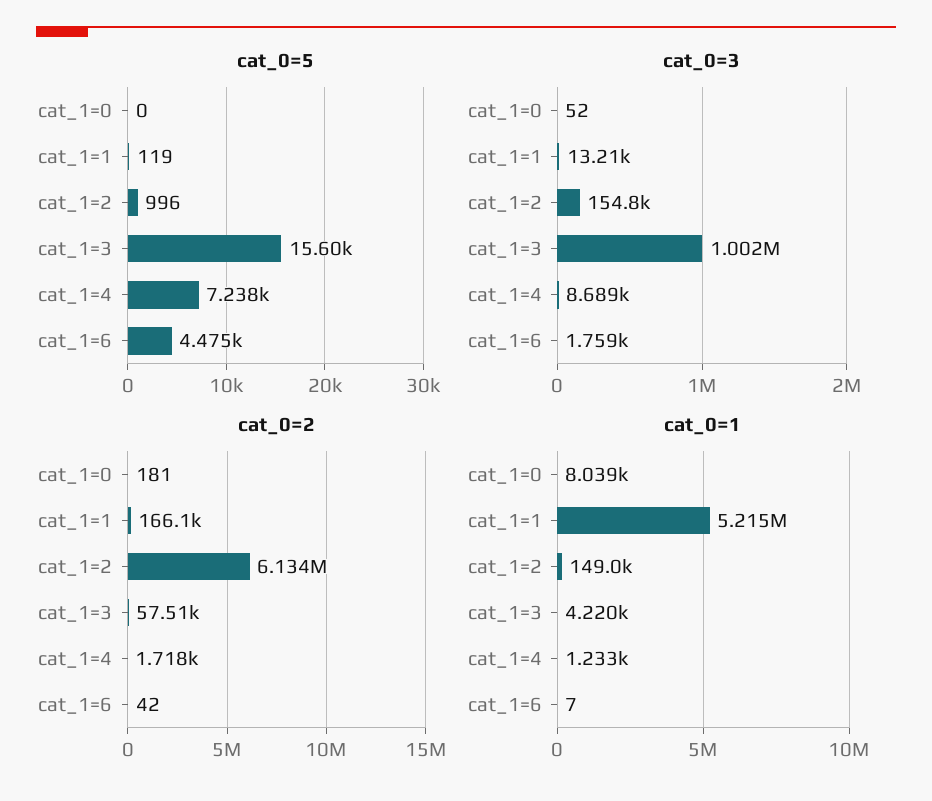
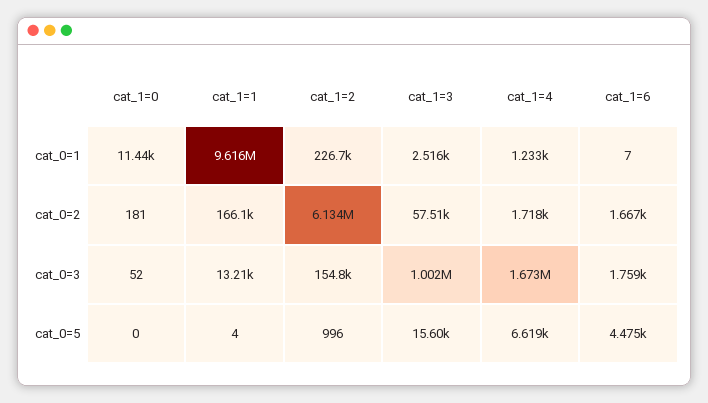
cat_0=5, cat_1=1: 119 -> 4
cat_0=5, cat_1=4: 7238 -> 6619
cat_0=3, cat_1=4: 8689 -> 1673000
cat_0=2, cat_1=6: 42 -> 1667
cat_0=1, cat_1=0: 8039 -> 11440
cat_0=1, cat_1=1: 5215000 -> 9616000
cat_0=1, cat_1=2: 149000 -> 226700
cat_0=1, cat_1=3: 4220 -> 2516

